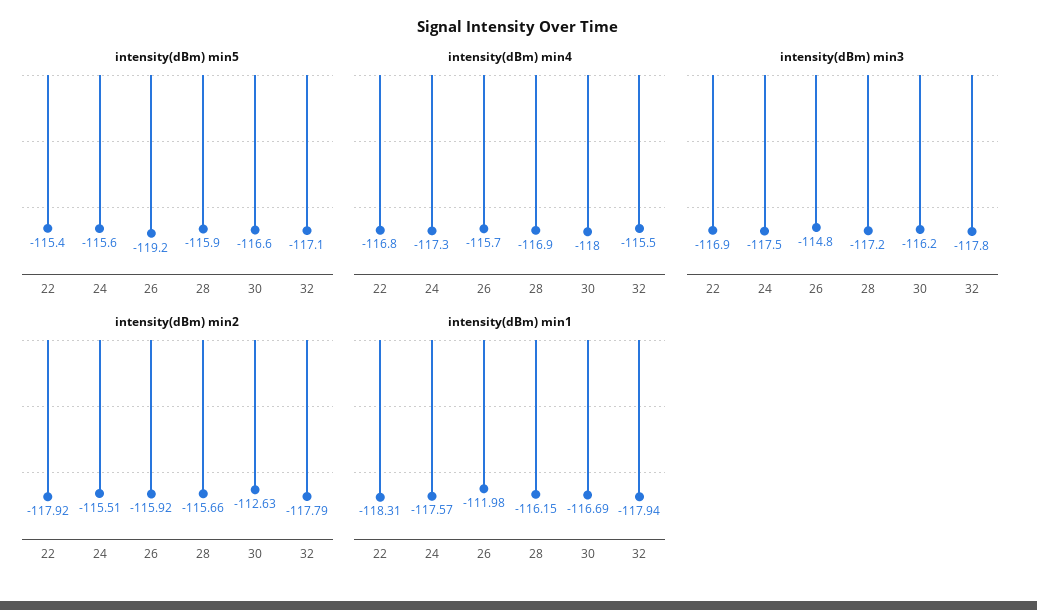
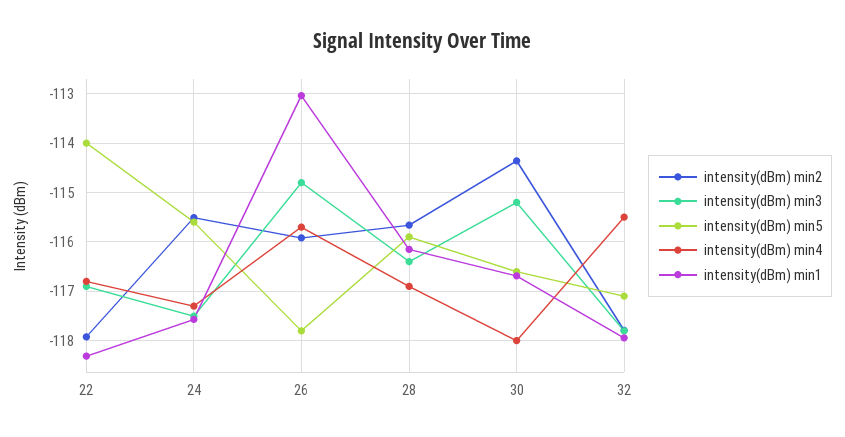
intensity(dBm) min5, 22: -115.4 -> -114
intensity(dBm) min5, 26: -119.2 -> -117.8
intensity(dBm) min3, 28: -117.2 -> -116.4
intensity(dBm) min3, 30: -116.2 -> -115.2
intensity(dBm) min2, 30: -112.63 -> -114.4
intensity(dBm) min1, 26: -111.98 -> -113

